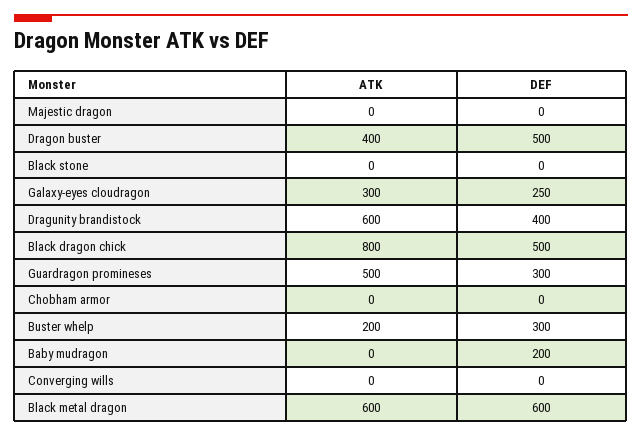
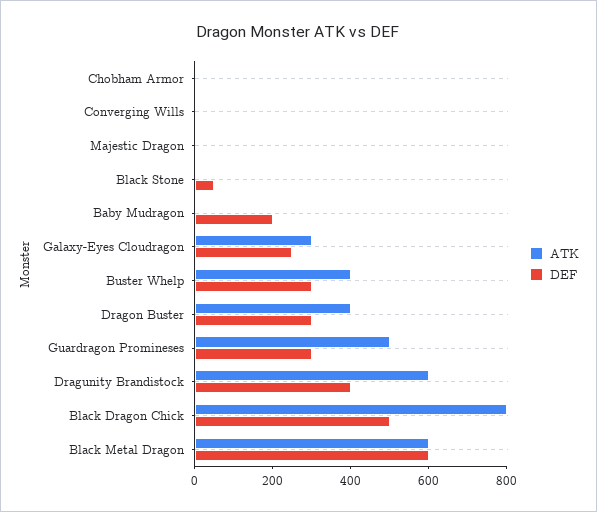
DEF, Dragon buster: 500 -> 300
DEF, Black stone: 0 -> 50
ATK, Buster whelp: 200 -> 400

